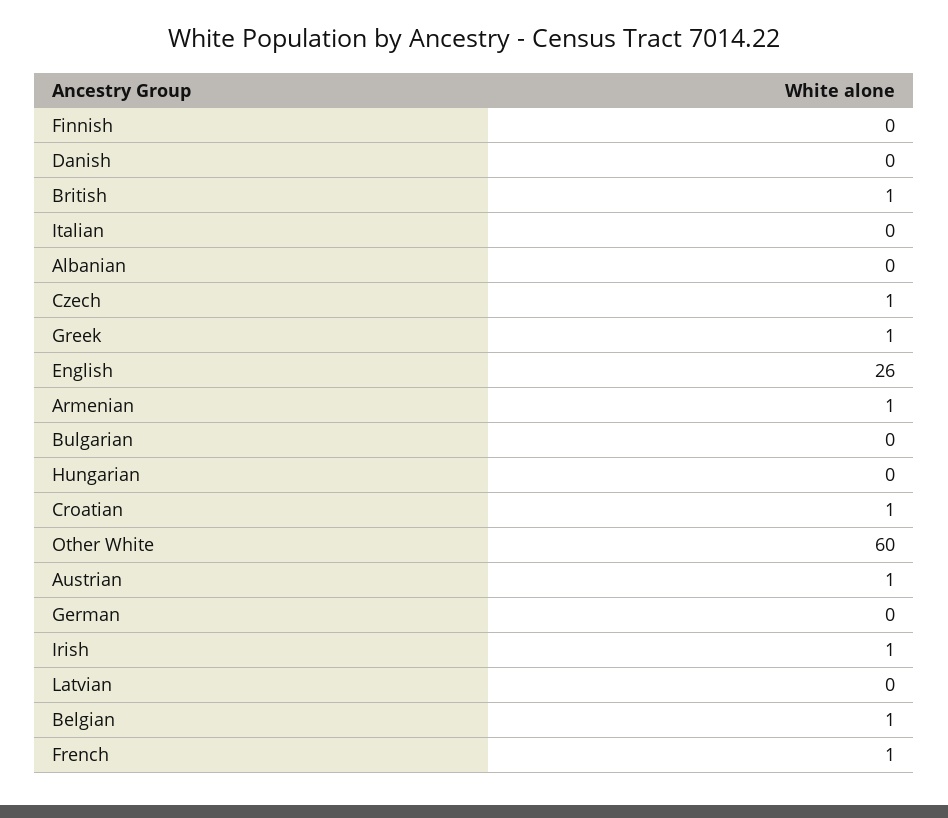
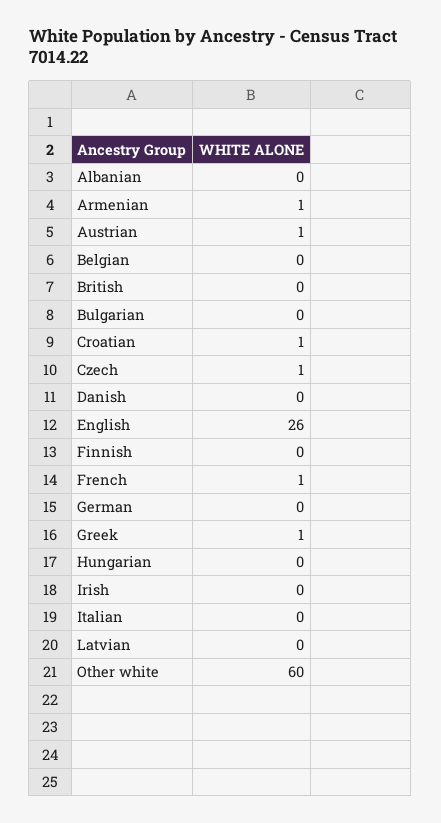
British: 1 -> 0
Irish: 1 -> 0
Belgian: 1 -> 0

